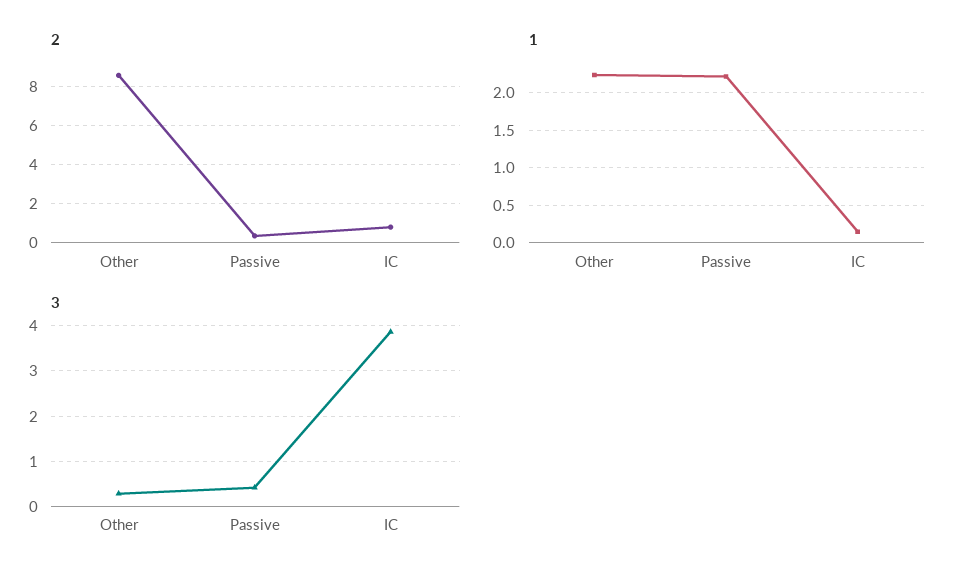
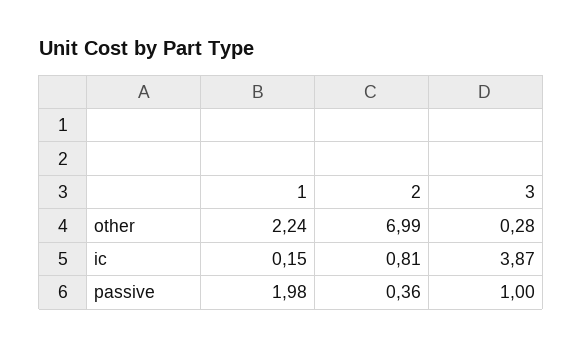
2, Other: 8.5 -> 6.99
1, Passive: 2.2 -> 1.98
3, Passive: 0.4 -> 1

